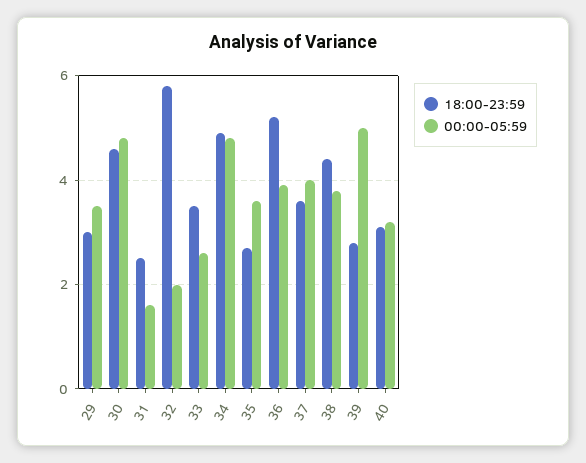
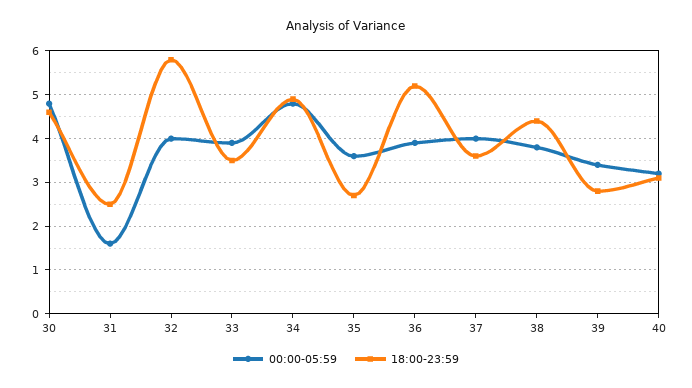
18:00-23:59, 29: 3 -> none
00:00-05:59, 29: 3.5 -> none
00:00-05:59, 32: 2 -> 4
00:00-05:59, 33: 2.5 -> 4
00:00-05:59, 39: 5 -> 3.5

